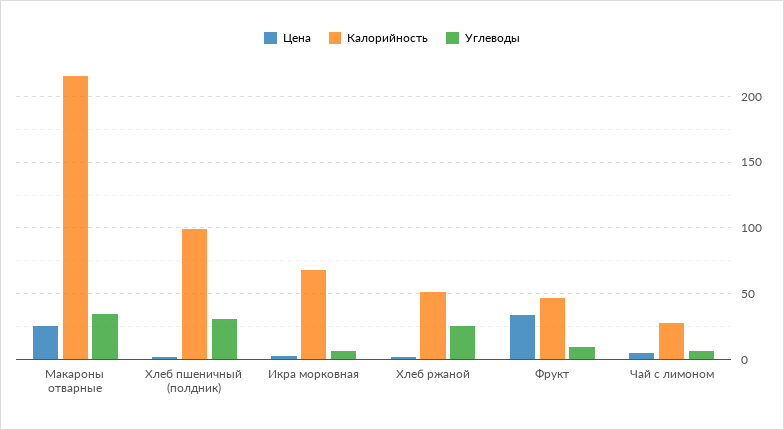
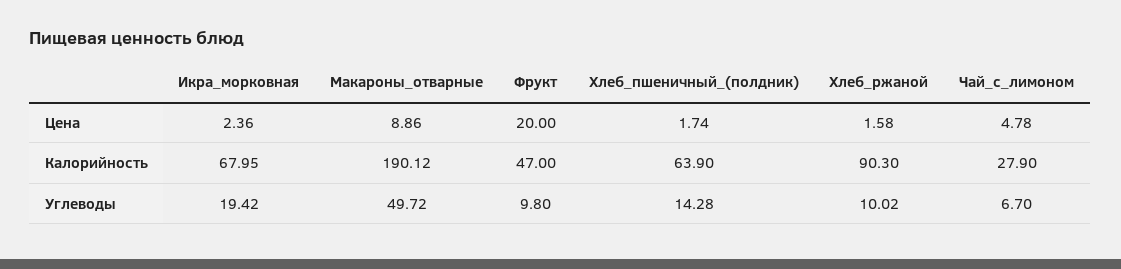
Цена, Макароны отварные: 25 -> 8.86
Калорийность, Макароны отварные: 215 -> 190.12
Углеводы, Макароны отварные: 35 -> 49.72
Калорийность, Хлеб пшеничный (полдник): 100 -> 63.9
Углеводы, Хлеб пшеничный (полдник): 30 -> 14.28
Углеводы, Икра морковная: 5 -> 19.42
Калорийность, Хлеб ржаной: 50 -> 90.3
Углеводы, Хлеб ржаной: 25 -> 10.02
Цена, Фрукт: 35 -> 20

